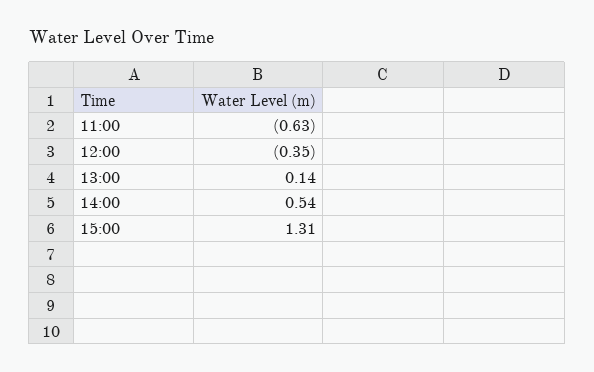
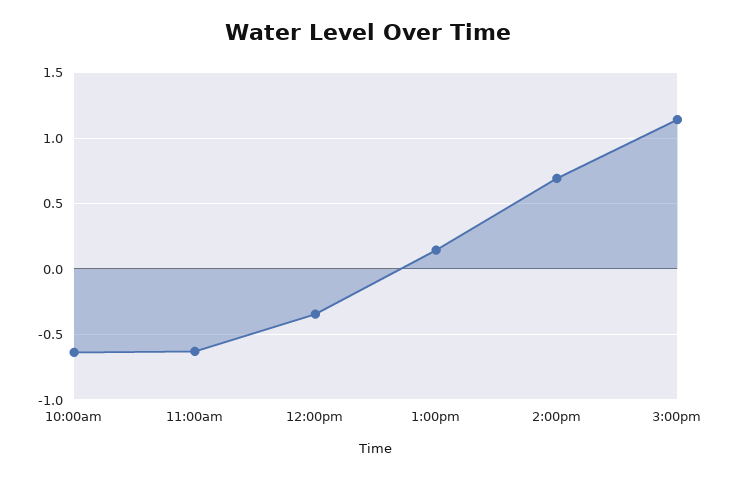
14:00: 0.54 -> 0.7
15:00: 1.31 -> 1.15
10:00am: none -> -0.65

